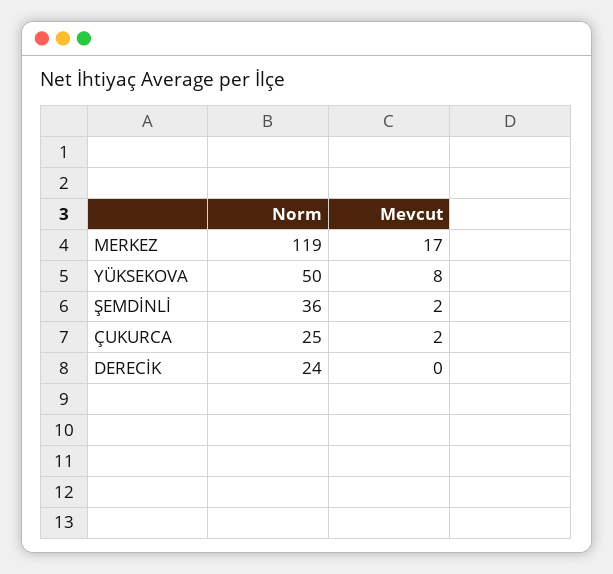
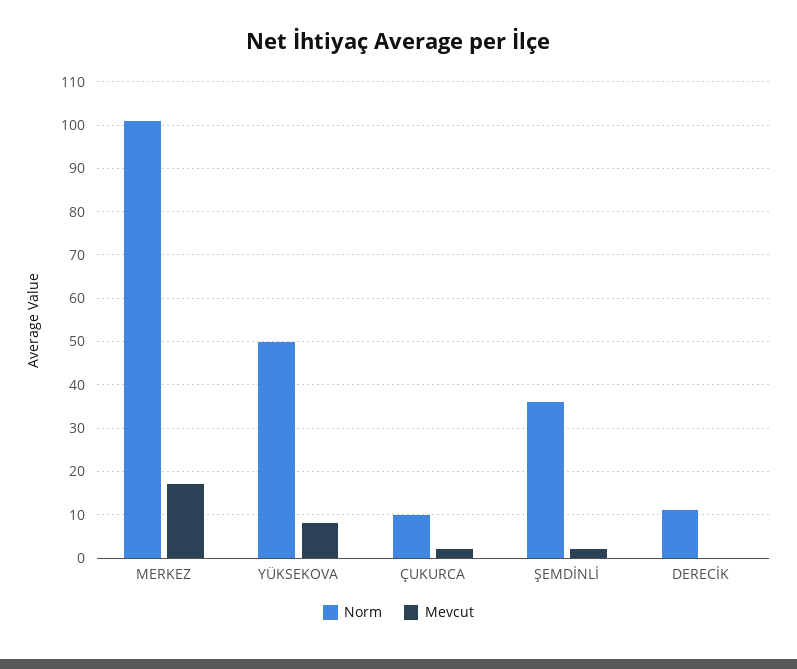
Norm, MERKEZ: 119 -> 100
Norm, ÇUKURCA: 25 -> 10
Norm, DERECİK: 24 -> 10

